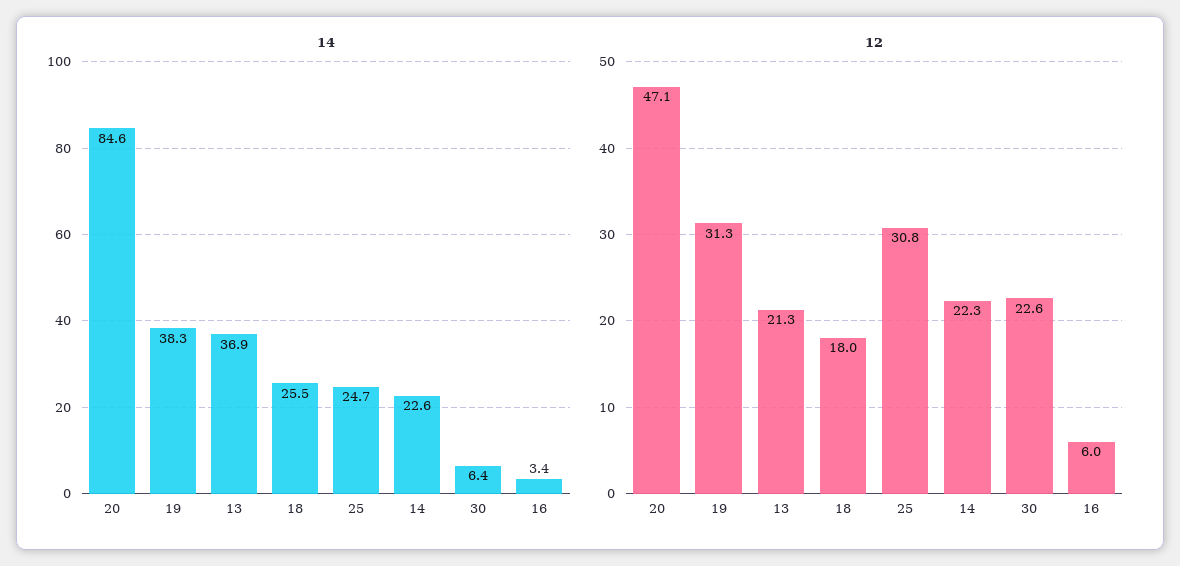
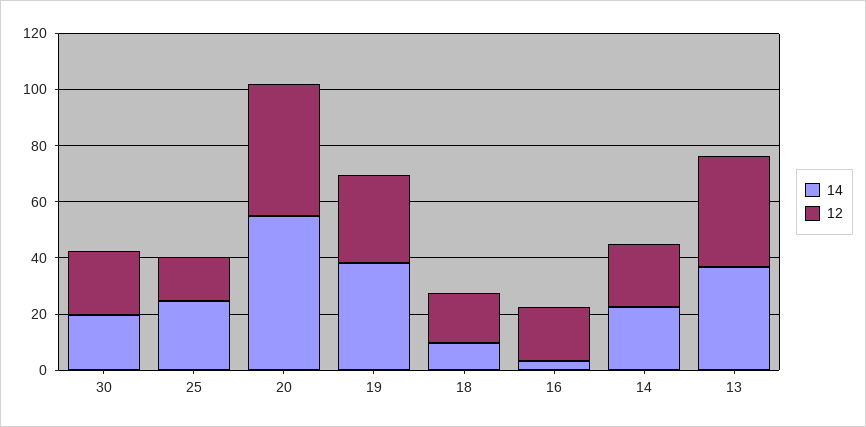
14, 20: 84.6 -> 55
14, 18: 25.5 -> 10
14, 30: 6.4 -> 20
12, 13: 21.3 -> 40
12, 25: 30.8 -> 15
12, 16: 6 -> 20

